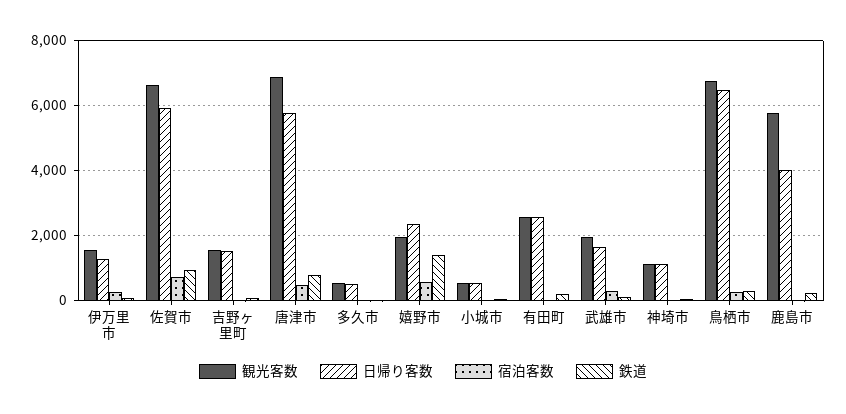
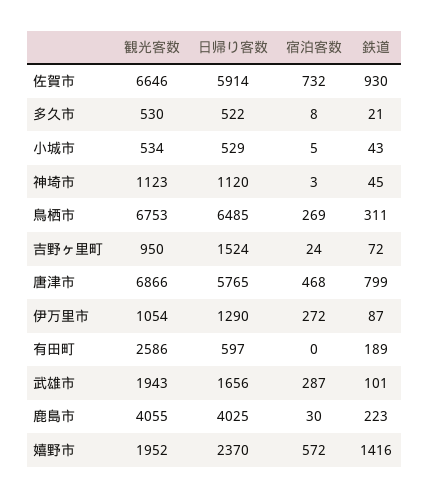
観光客数, 伊万里市: 1600 -> 1054
観光客数, 吉野ヶ里町: 1600 -> 950
日帰り客数, 有田町: 2600 -> 597
観光客数, 鹿島市: 5800 -> 4055

